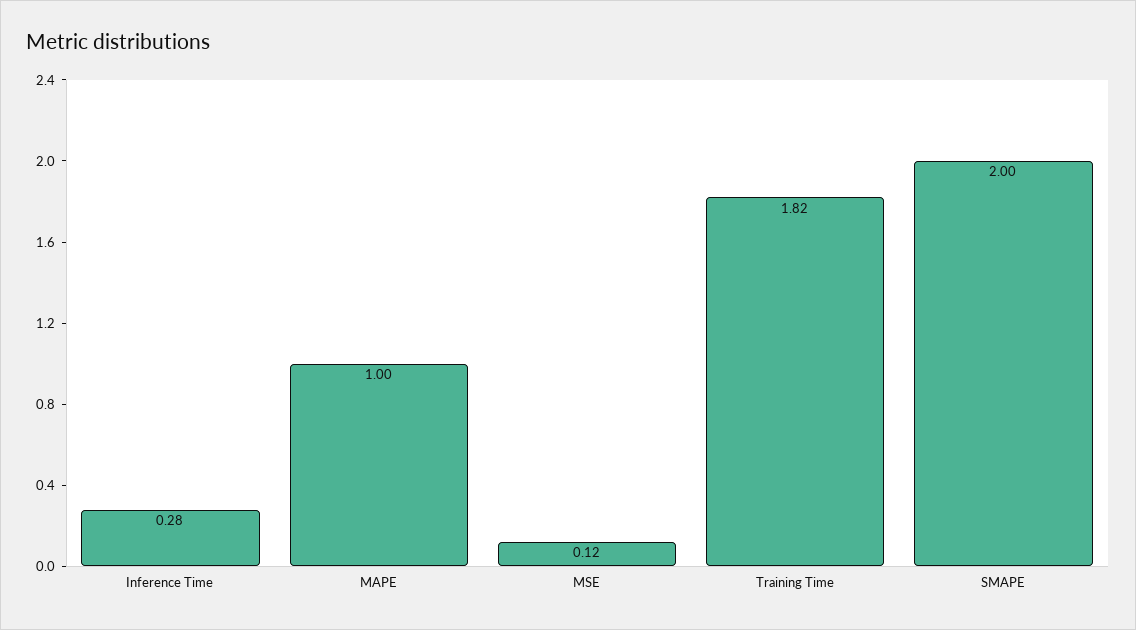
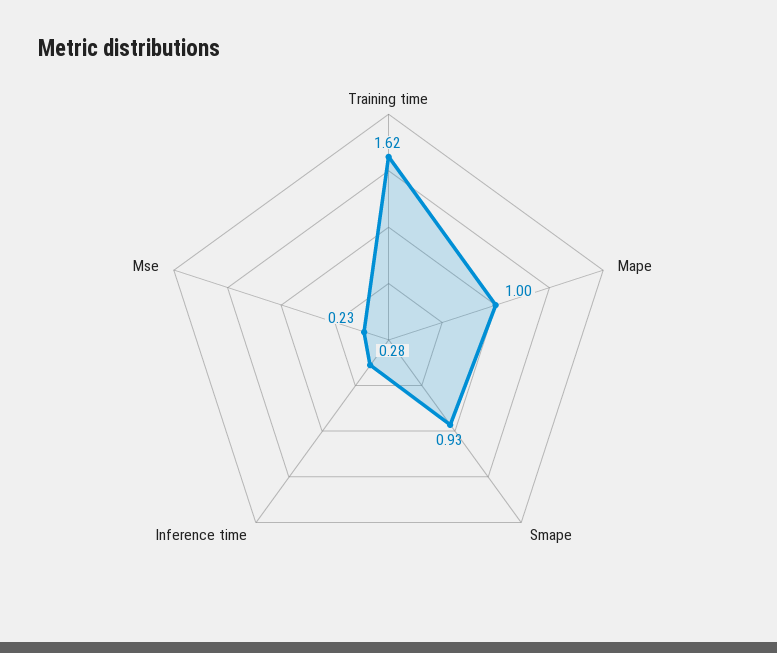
MSE: 0.12 -> 0.23
Training Time: 1.82 -> 1.62
SMAPE: 2 -> 0.93

